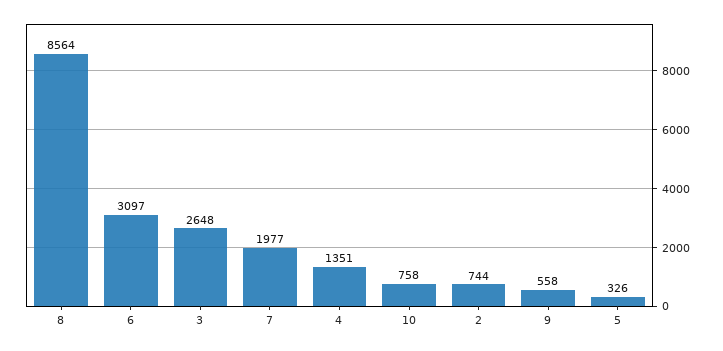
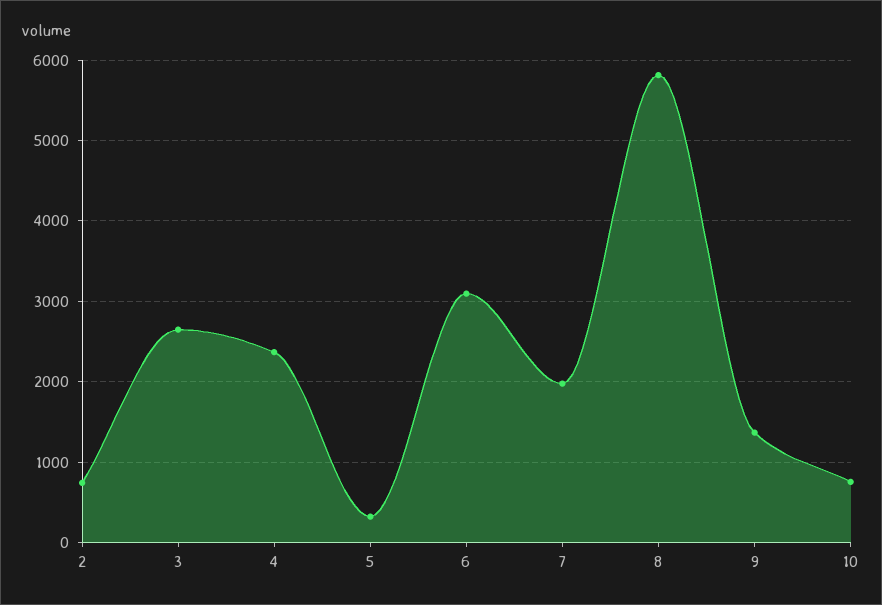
8: 8564 -> 5800
4: 1351 -> 2400
9: 558 -> 1400

